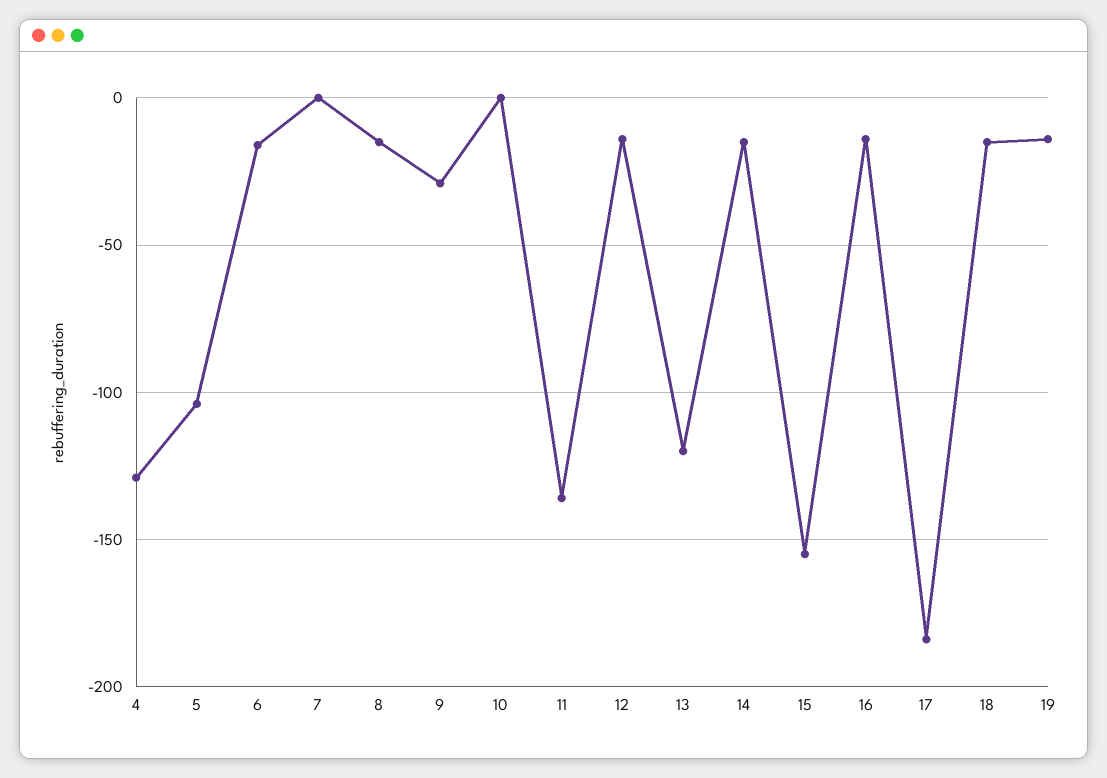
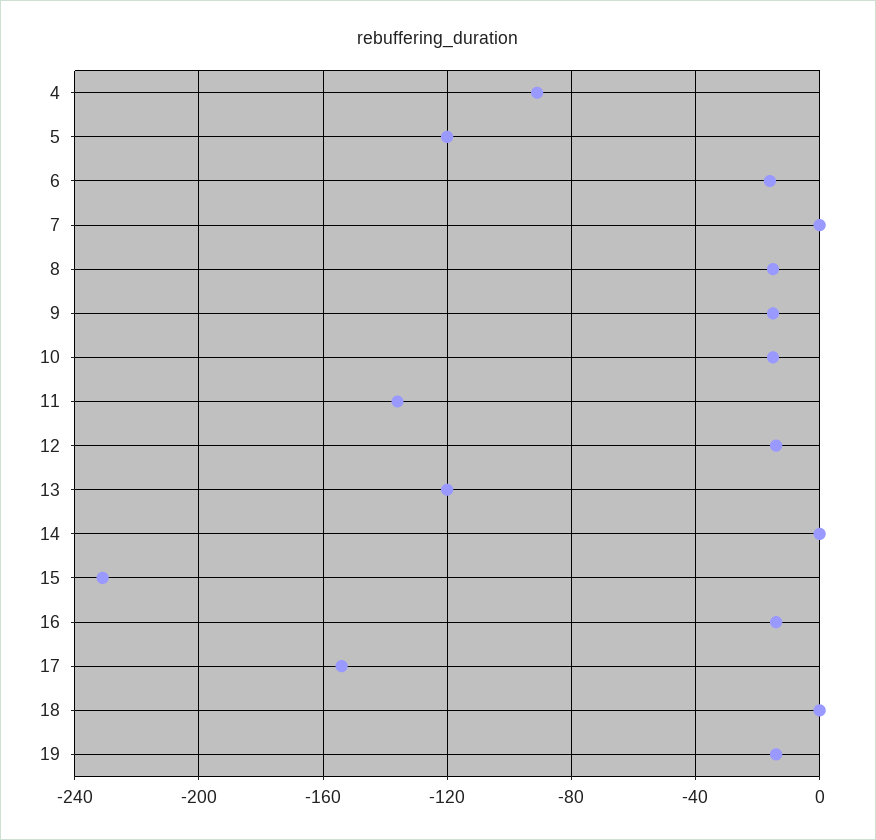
4: -130 -> -90
5: -105 -> -120
9: -30 -> -15
10: 0 -> -15
14: -15 -> 0
15: -155 -> -230
17: -185 -> -155
18: -15 -> 0

